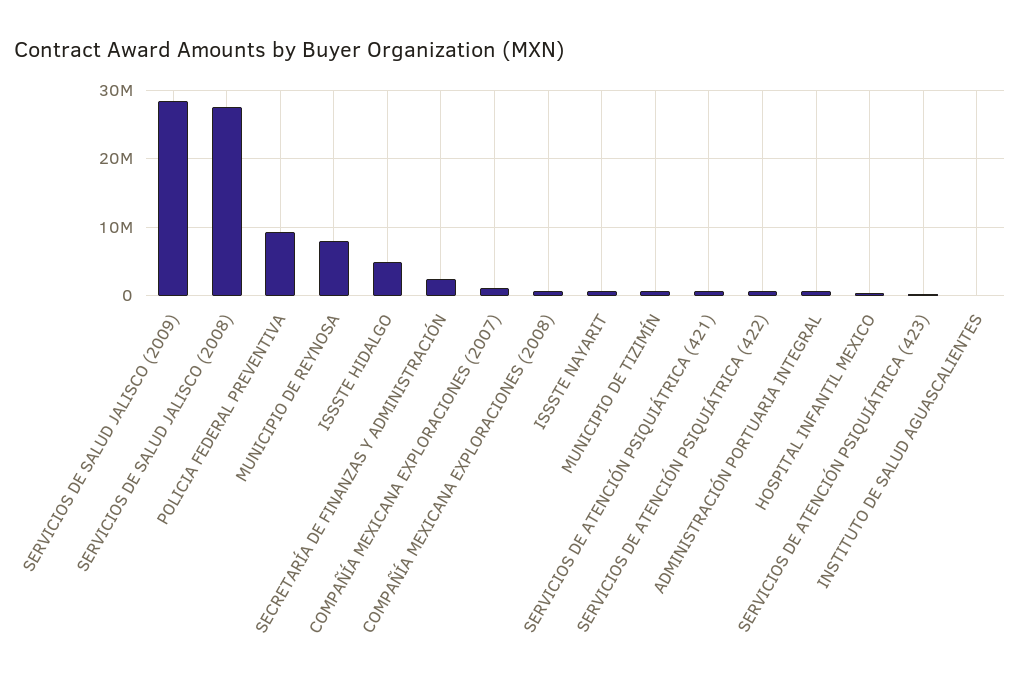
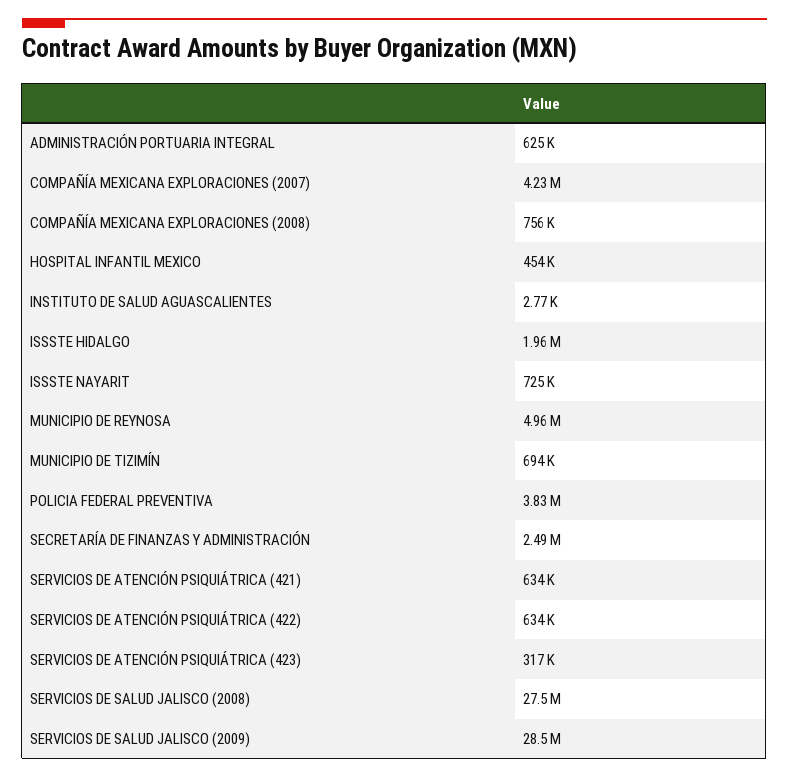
POLICIA FEDERAL PREVENTIVA: 9000000 -> 3830000
MUNICIPIO DE REYNOSA: 8000000 -> 4960000
ISSSTE HIDALGO: 5000000 -> 1960000
COMPAÑÍA MEXICANA EXPLORACIONES (2007): 1000000 -> 4230000

